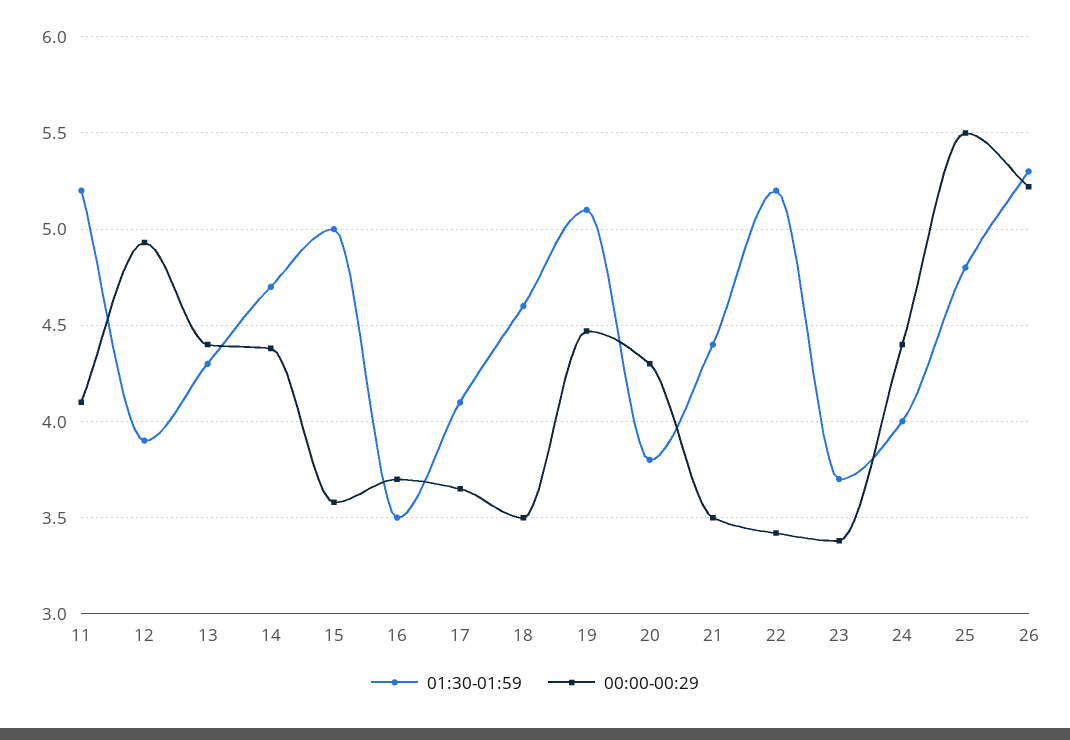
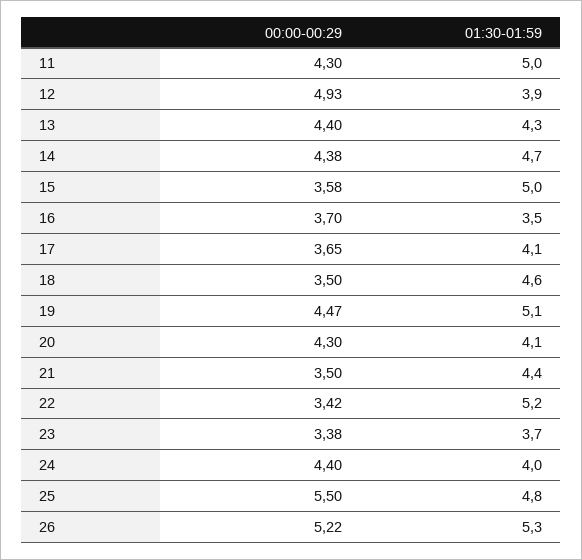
01:30-01:59, 11: 5.2 -> 5
00:00-00:29, 11: 4.1 -> 4.3
01:30-01:59, 20: 3.8 -> 4.1

